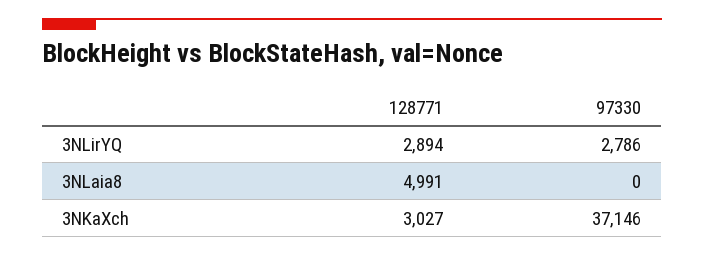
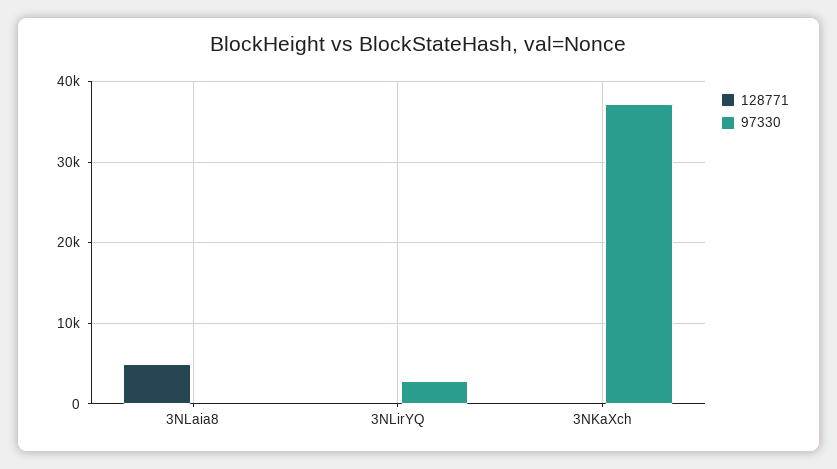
128771, 3NLirYQ: 2894 -> 0
128771, 3NKaXch: 3027 -> 0

